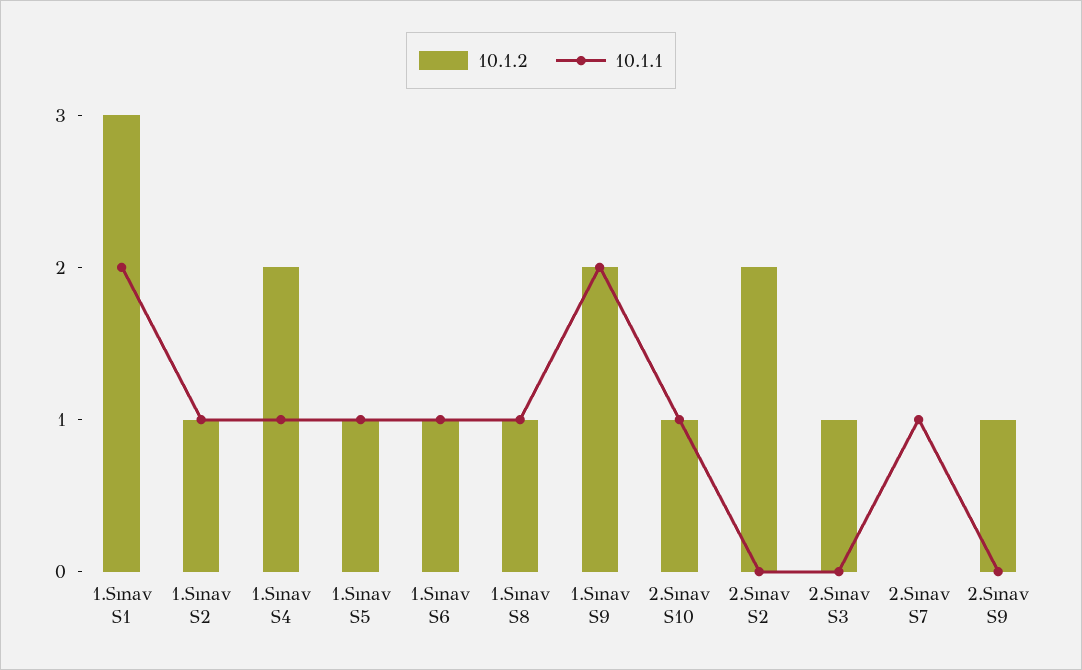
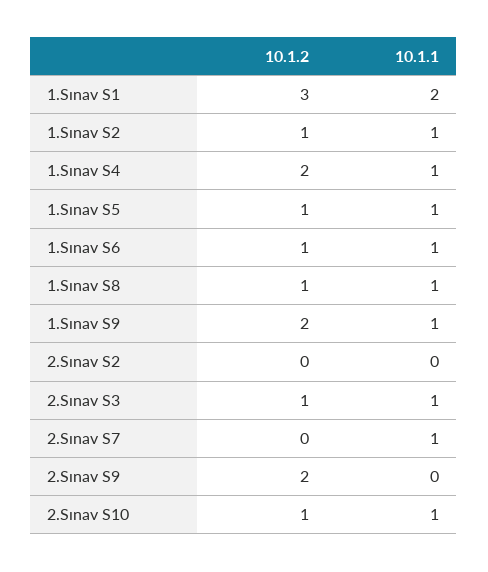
10.1.1, 1.Sınav S9: 2 -> 1
10.1.2, 2.Sınav S2: 2 -> 0
10.1.1, 2.Sınav S3: 0 -> 1
10.1.2, 2.Sınav S9: 1 -> 2

